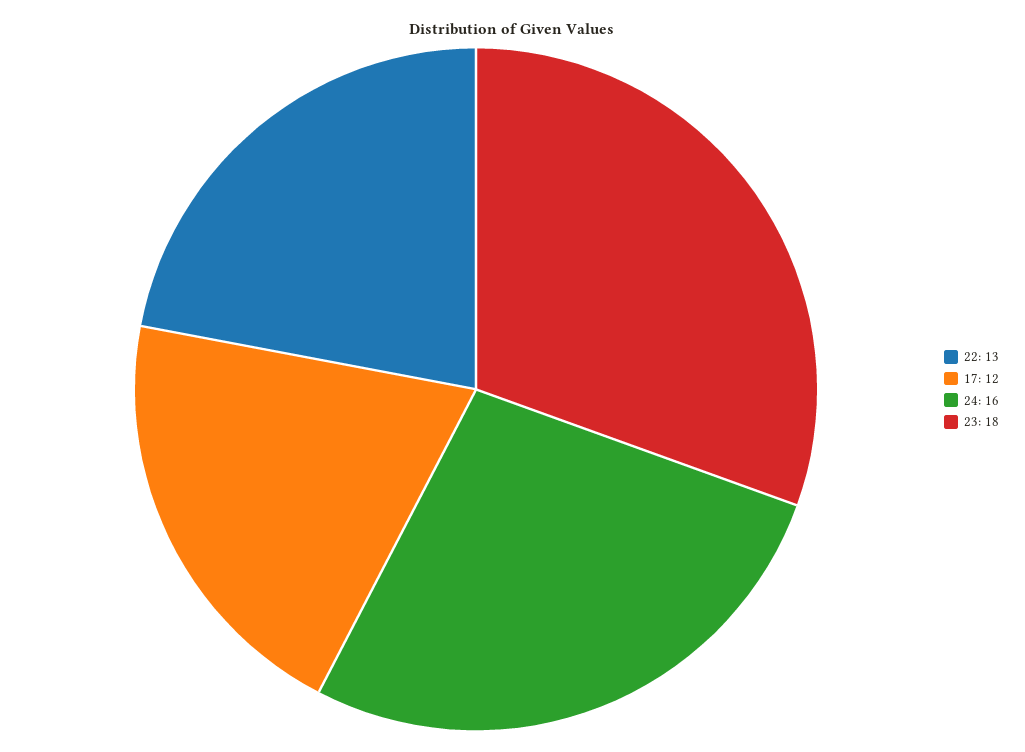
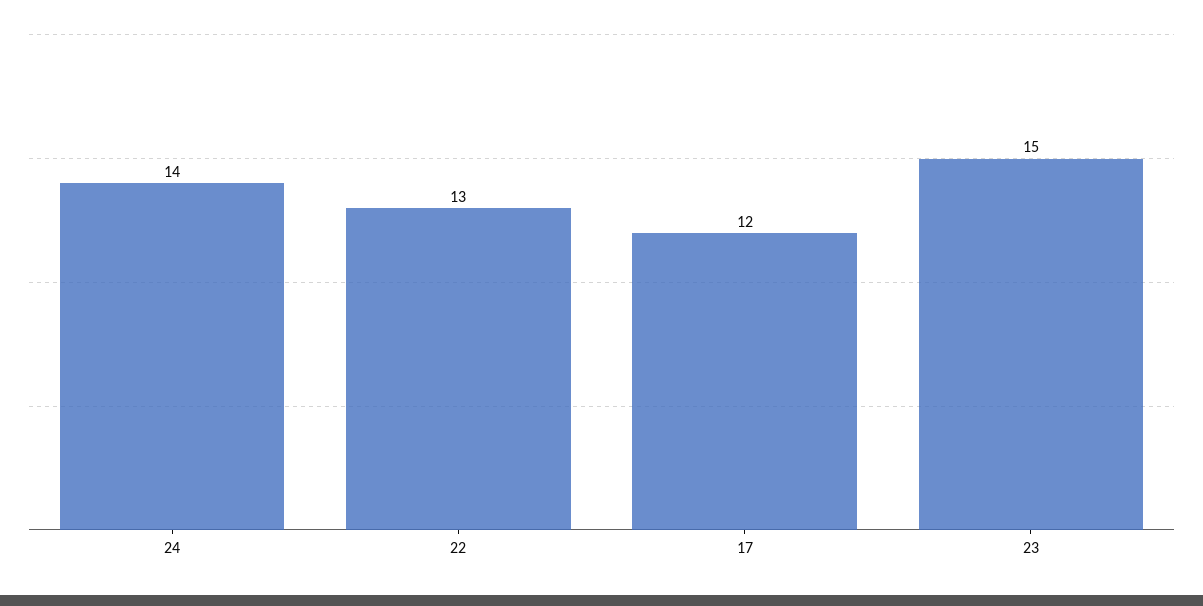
24: 16 -> 14
23: 18 -> 15

